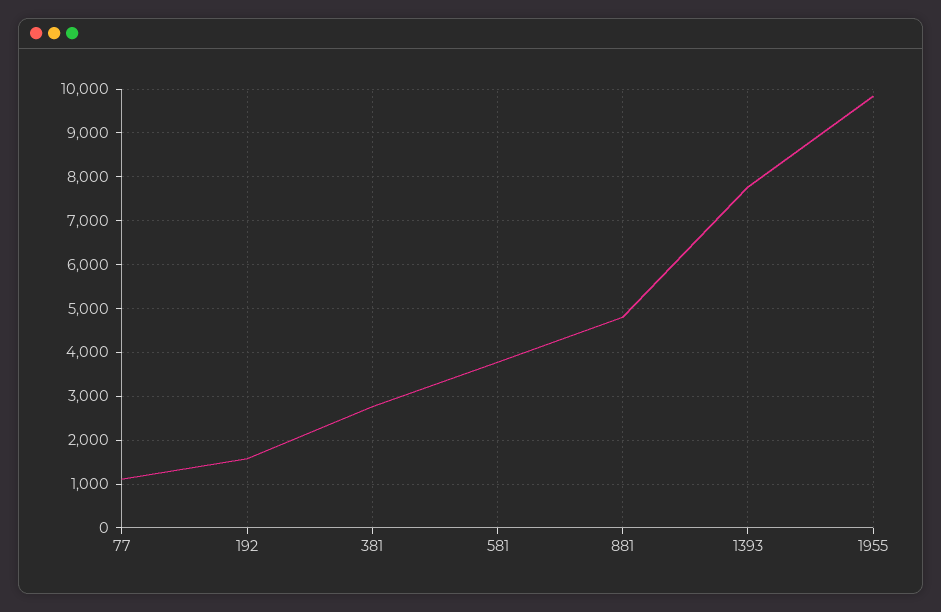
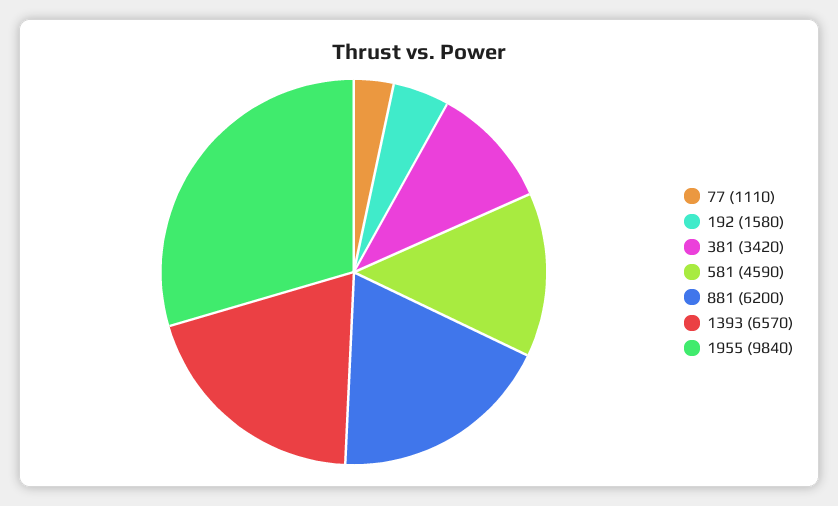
381: 2800 -> 3420
581: 3800 -> 4590
881: 4800 -> 6200
1393: 7800 -> 6570

